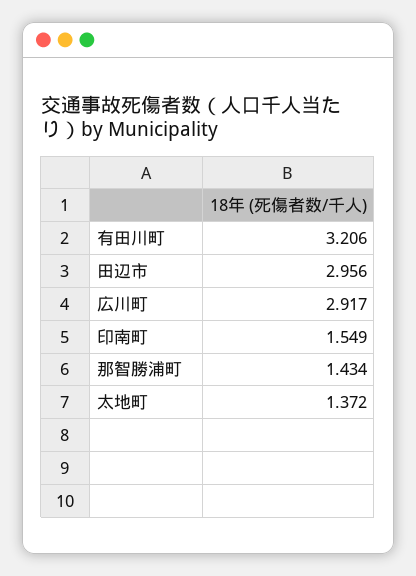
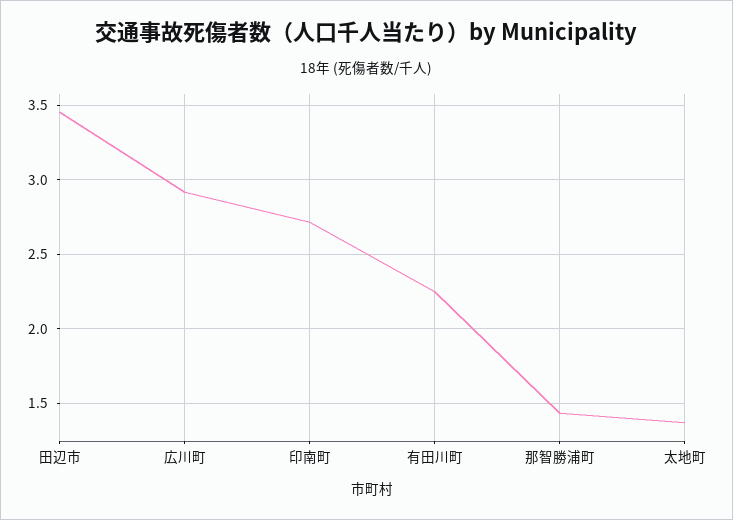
有田川町: 3.206 -> 2.25
田辺市: 2.956 -> 3.45
印南町: 1.549 -> 2.7

